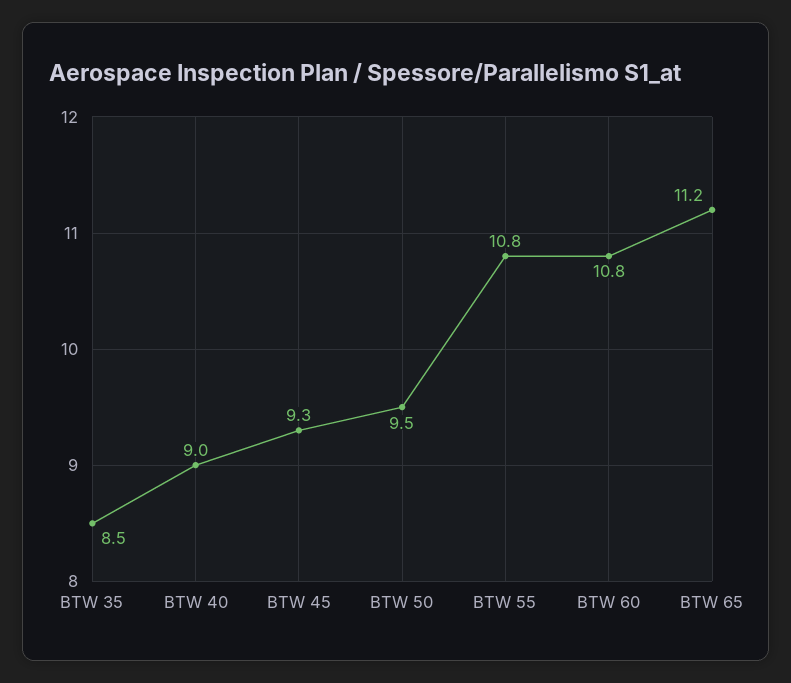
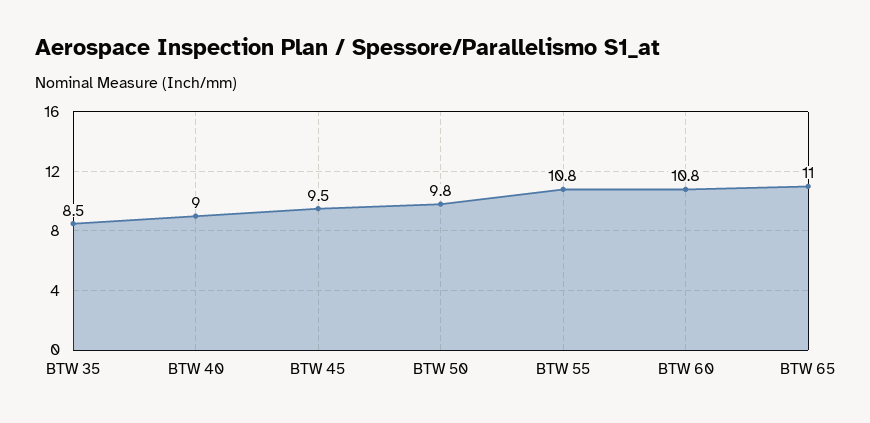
BTW 45: 9.3 -> 9.5
BTW 50: 9.5 -> 9.8
BTW 65: 11.2 -> 11

